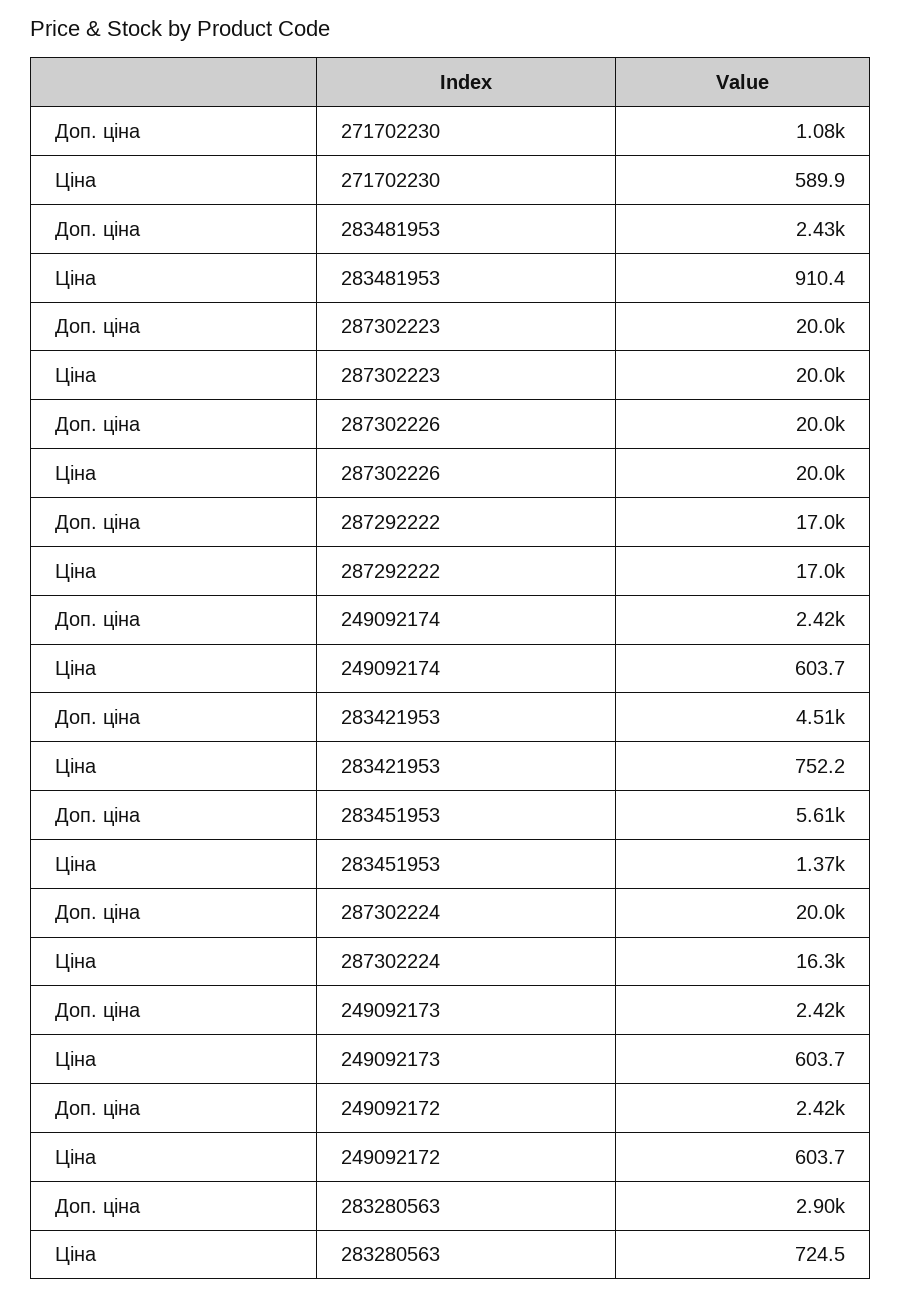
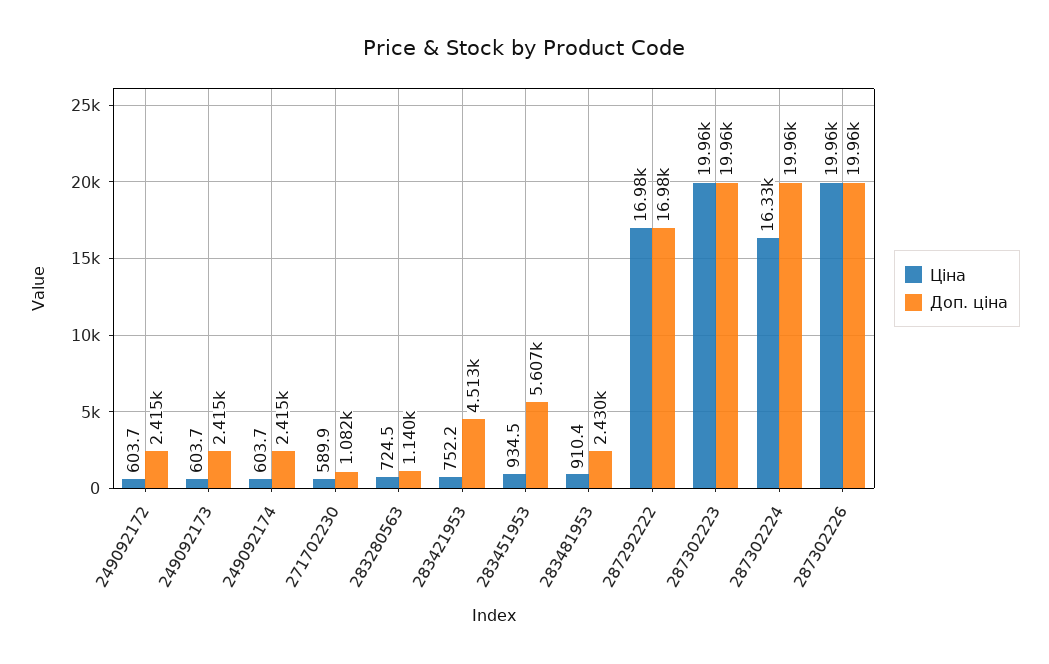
Ціна, 283451953: 1370 -> 934.5
Доп. ціна, 283280563: 2900 -> 1140

